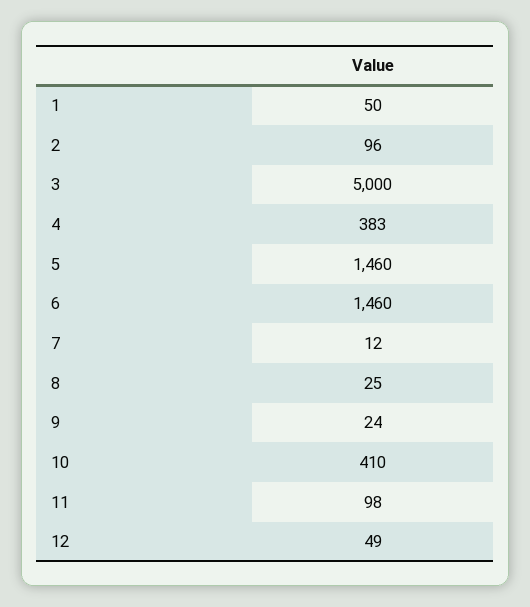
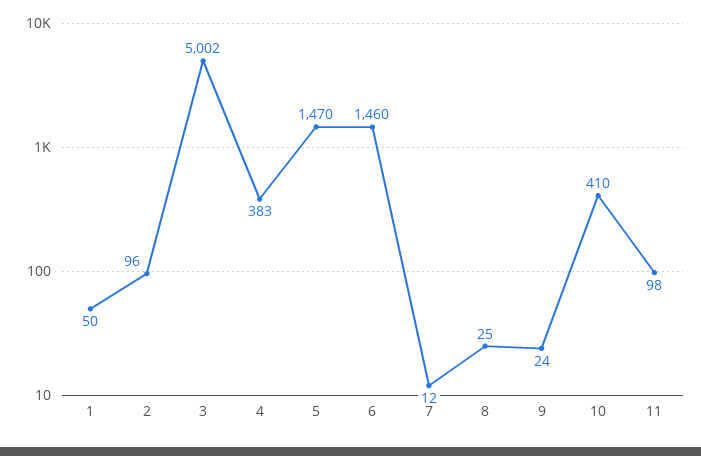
3: 5000 -> 5002
5: 1460 -> 1470
12: 49 -> none

